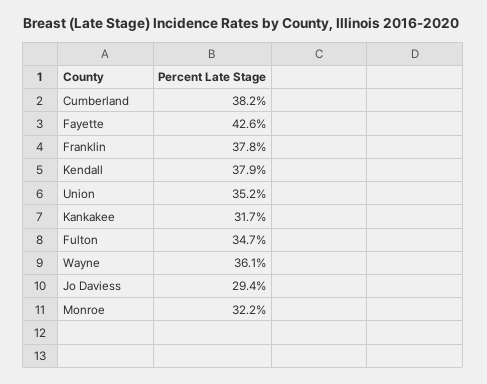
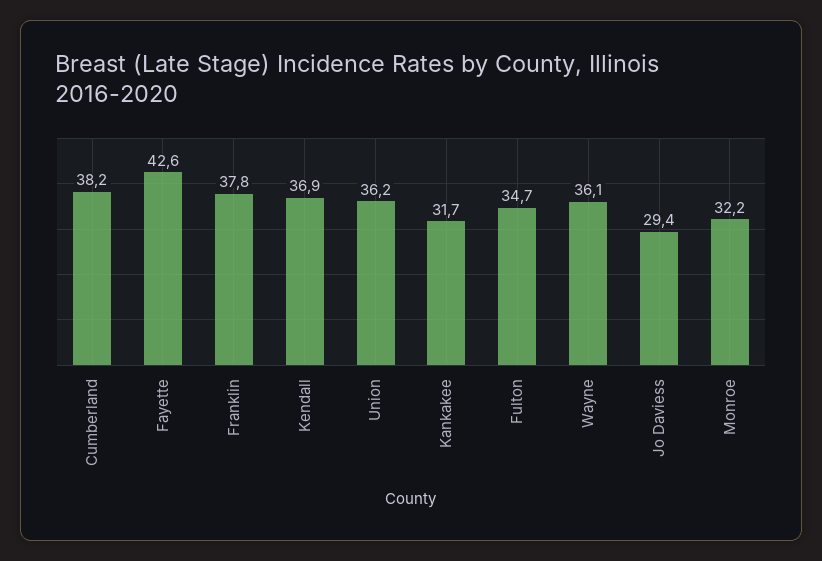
Kendall: 37.9 -> 36.9
Union: 35.2 -> 36.2

